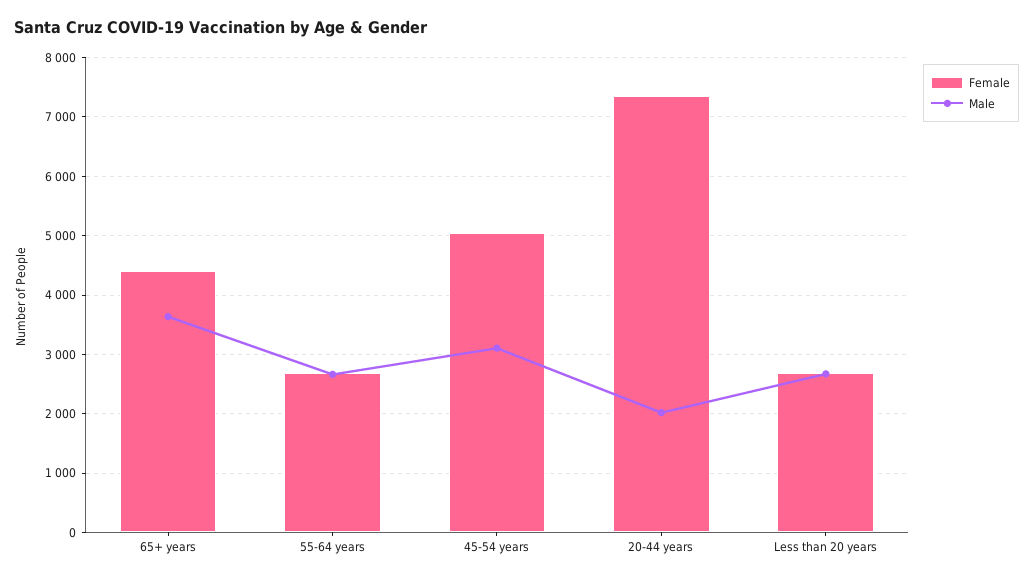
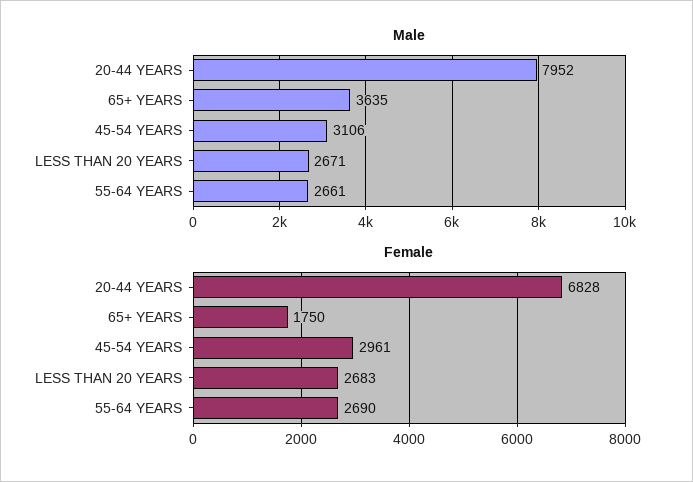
Female, 65+ years: 4400 -> 1750
Female, 45-54 years: 5000 -> 2961
Female, 20-44 years: 7400 -> 6828
Male, 20-44 years: 2000 -> 7952

